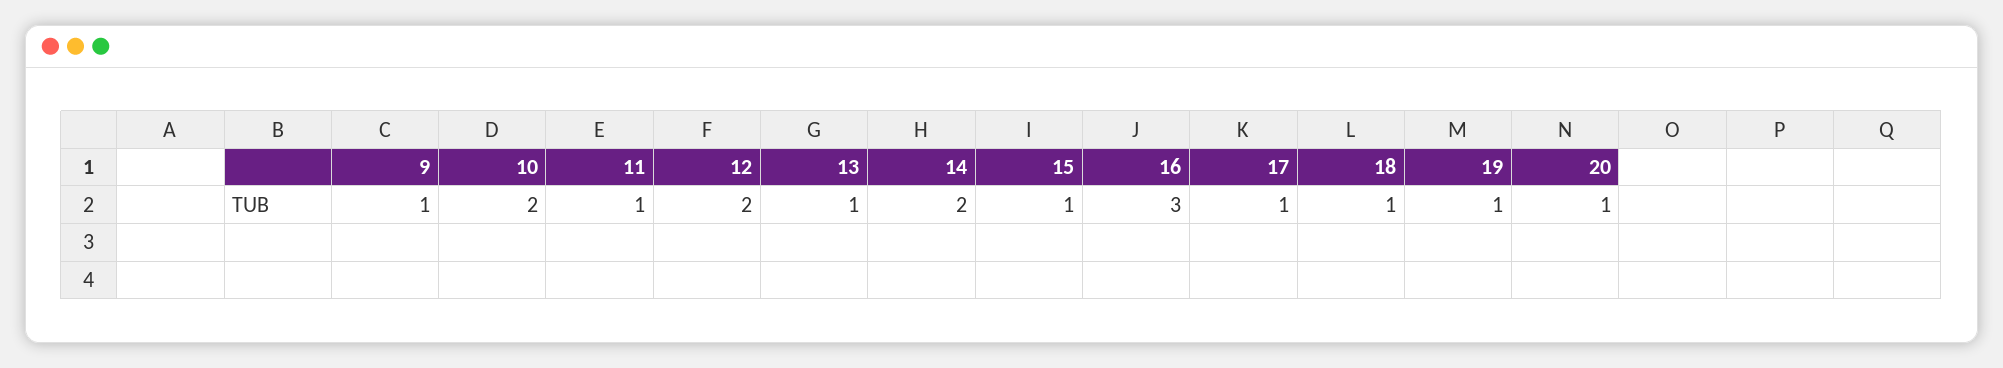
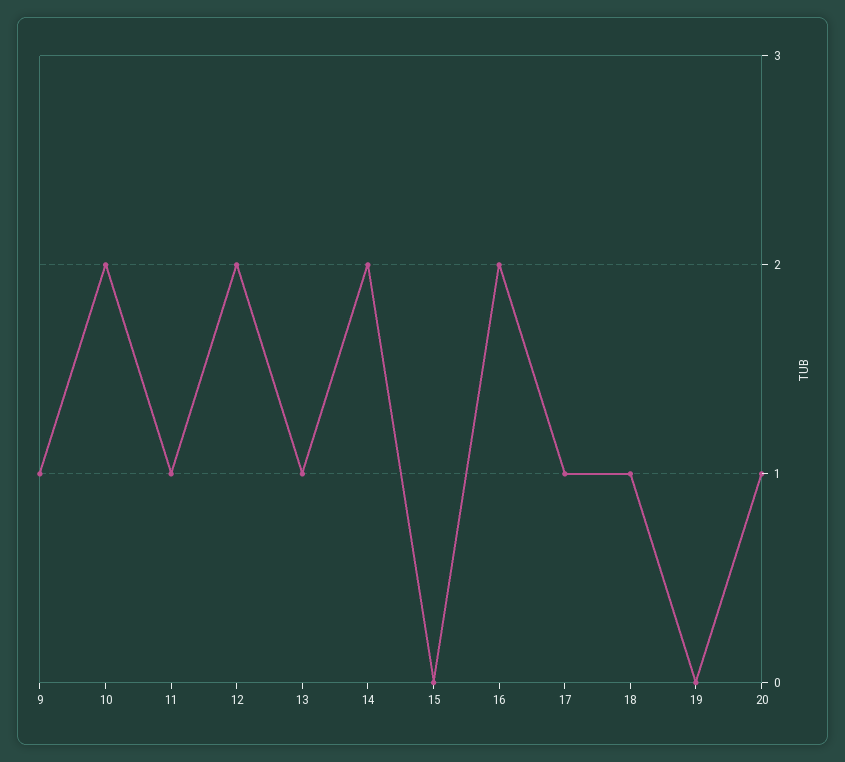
15: 1 -> 0
16: 3 -> 2
19: 1 -> 0

